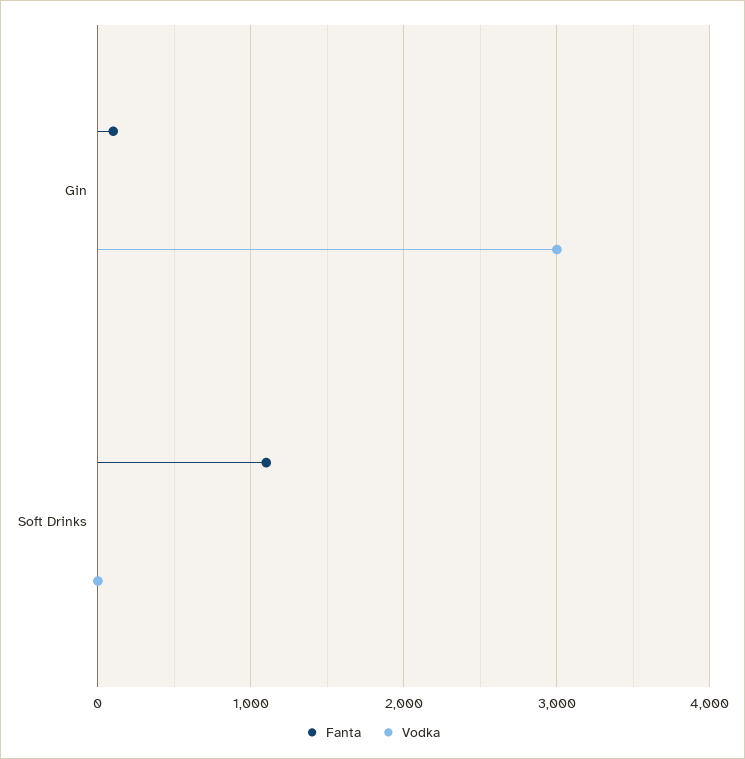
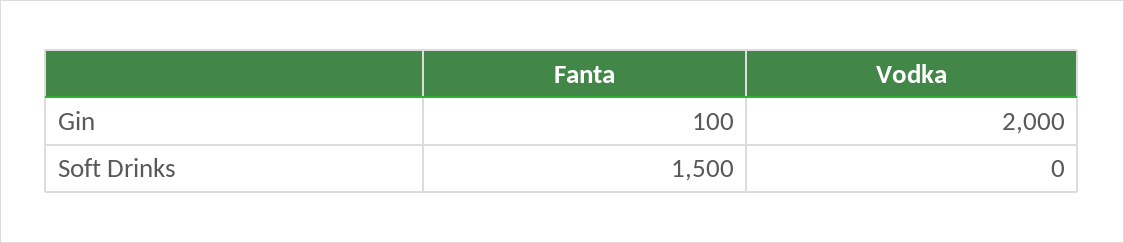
Vodka, Gin: 3000 -> 2000
Fanta, Soft Drinks: 1100 -> 1500

